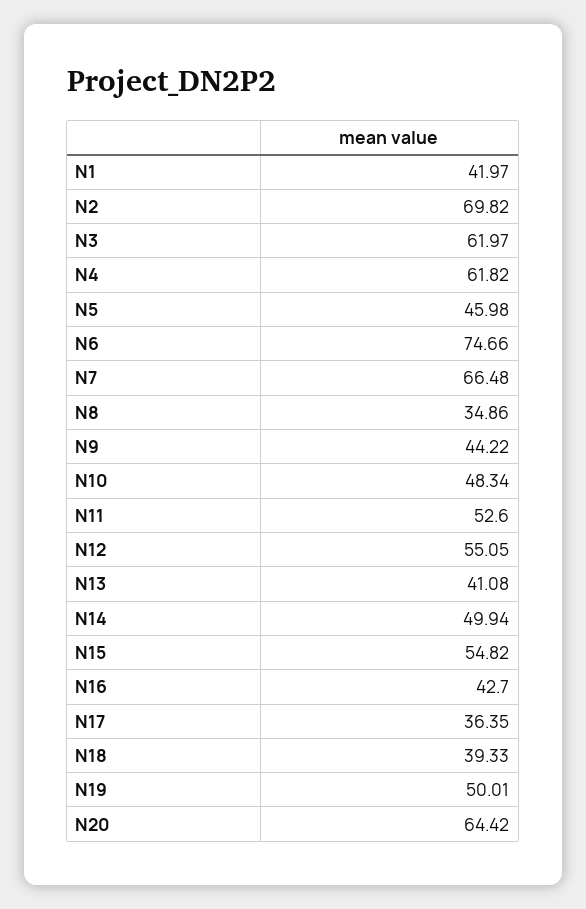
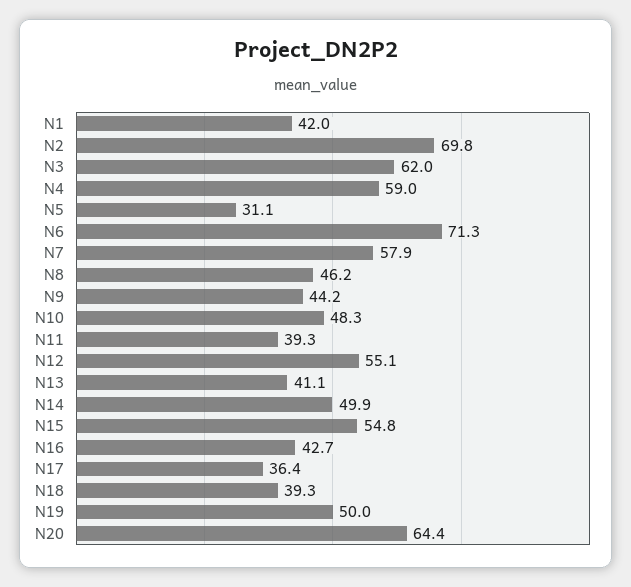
N4: 61.82 -> 59
N5: 45.98 -> 31.1
N6: 74.66 -> 71.3
N7: 66.48 -> 57.9
N8: 34.86 -> 46.2
N11: 52.6 -> 39.3

